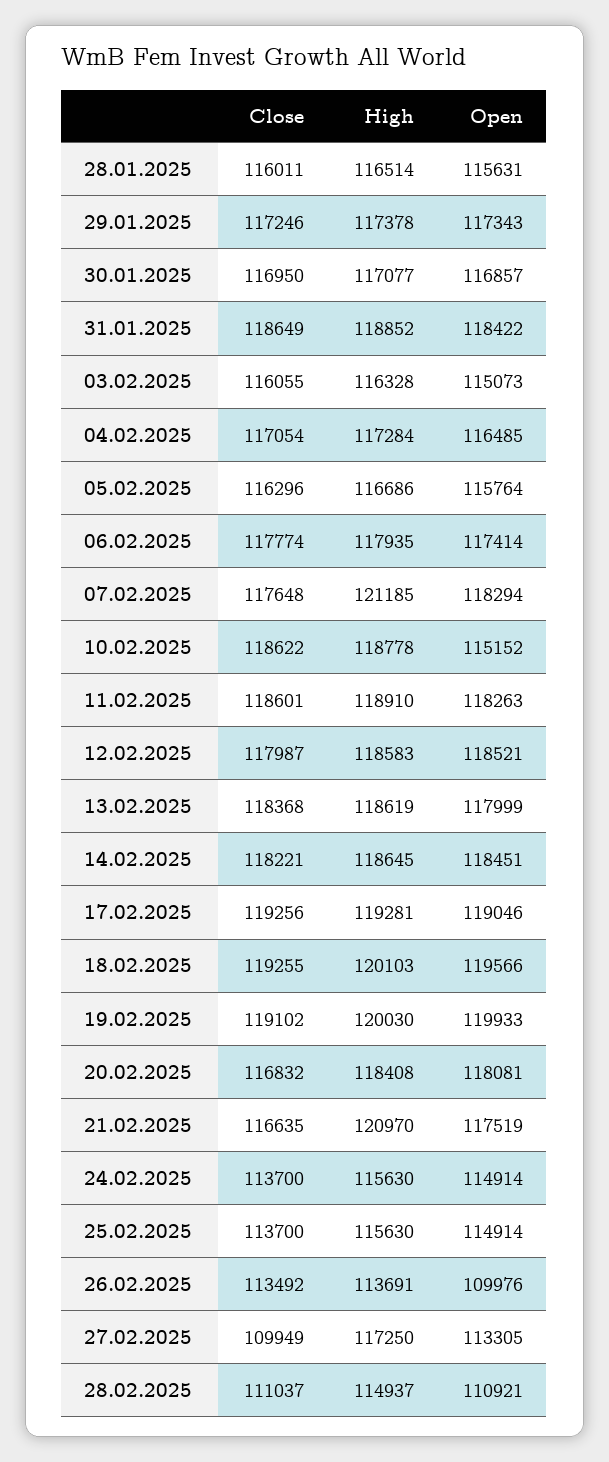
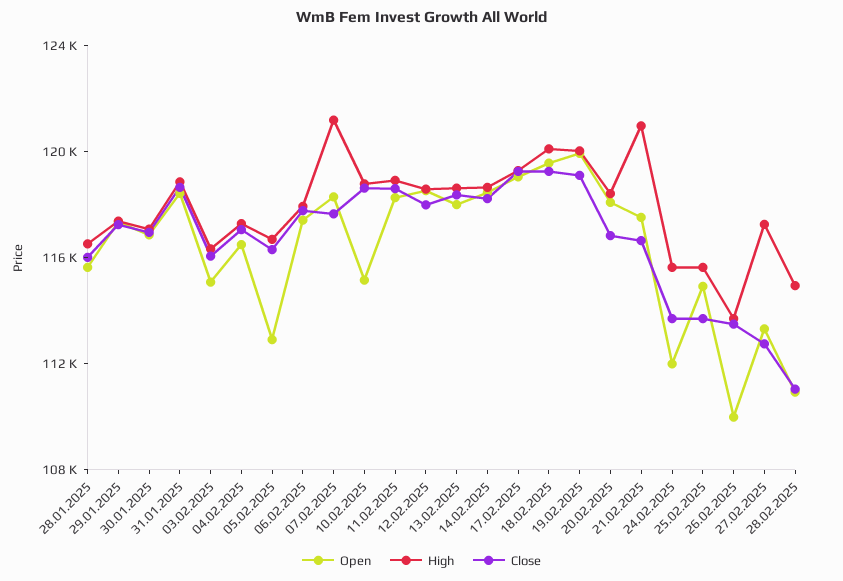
Open, 05.02.2025: 115764 -> 113000
Open, 24.02.2025: 114914 -> 112000
Close, 27.02.2025: 109949 -> 113000

